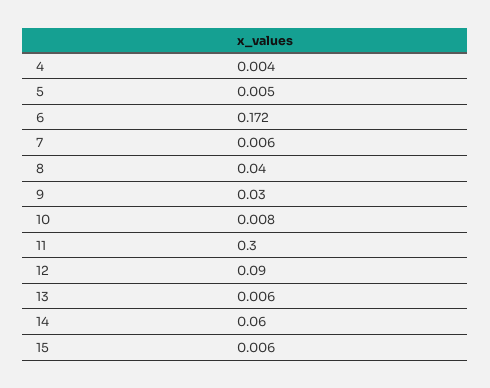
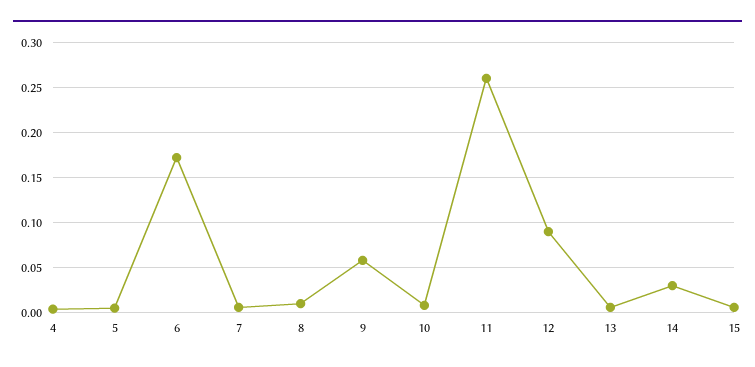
8: 0.04 -> 0.01
9: 0.03 -> 0.06
11: 0.3 -> 0.26
14: 0.06 -> 0.03

